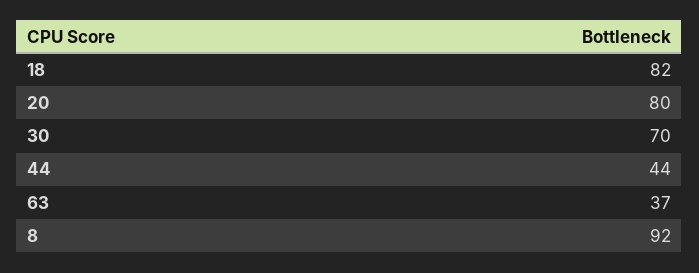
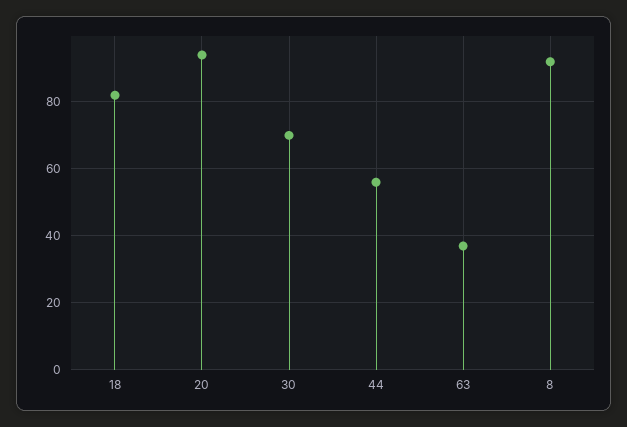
20: 80 -> 95
44: 44 -> 55

